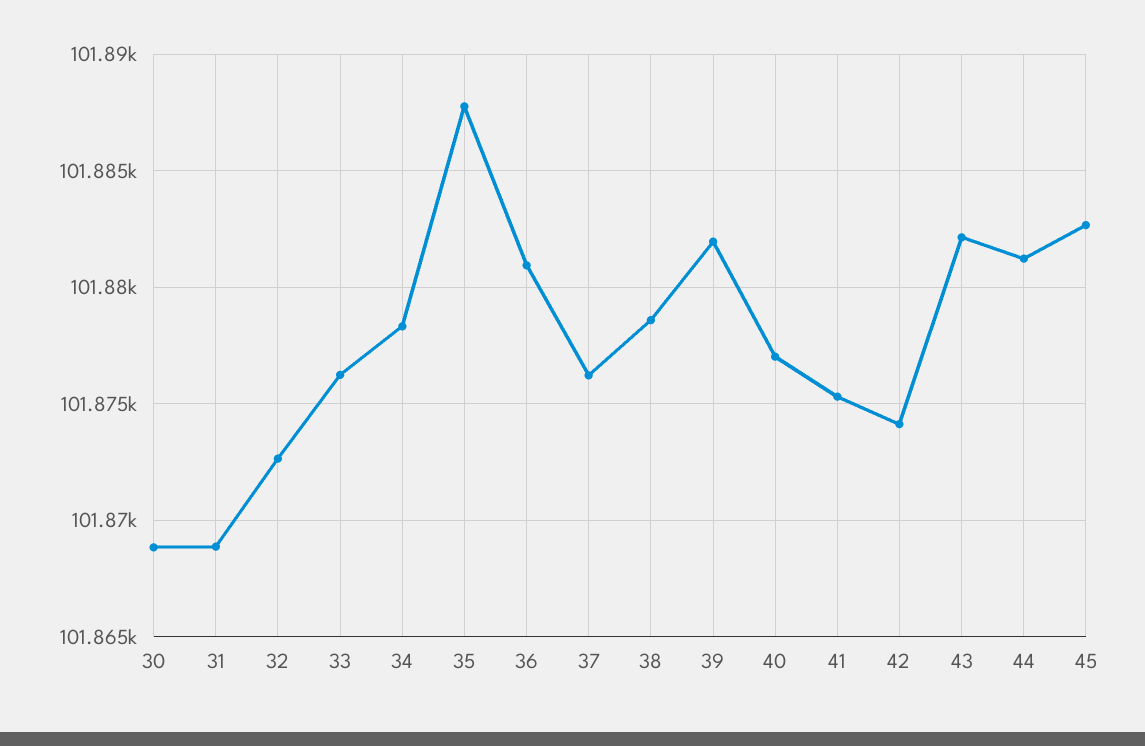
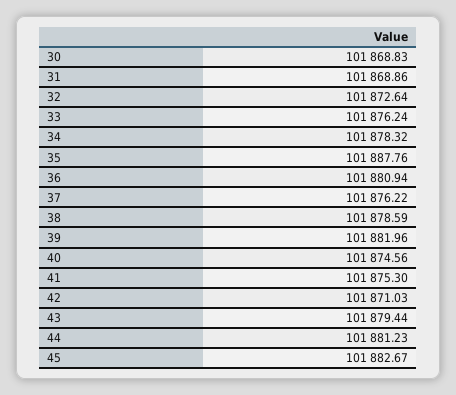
40: 101877 -> 101874.56
42: 101874 -> 101871.03
43: 101882 -> 101879.44

